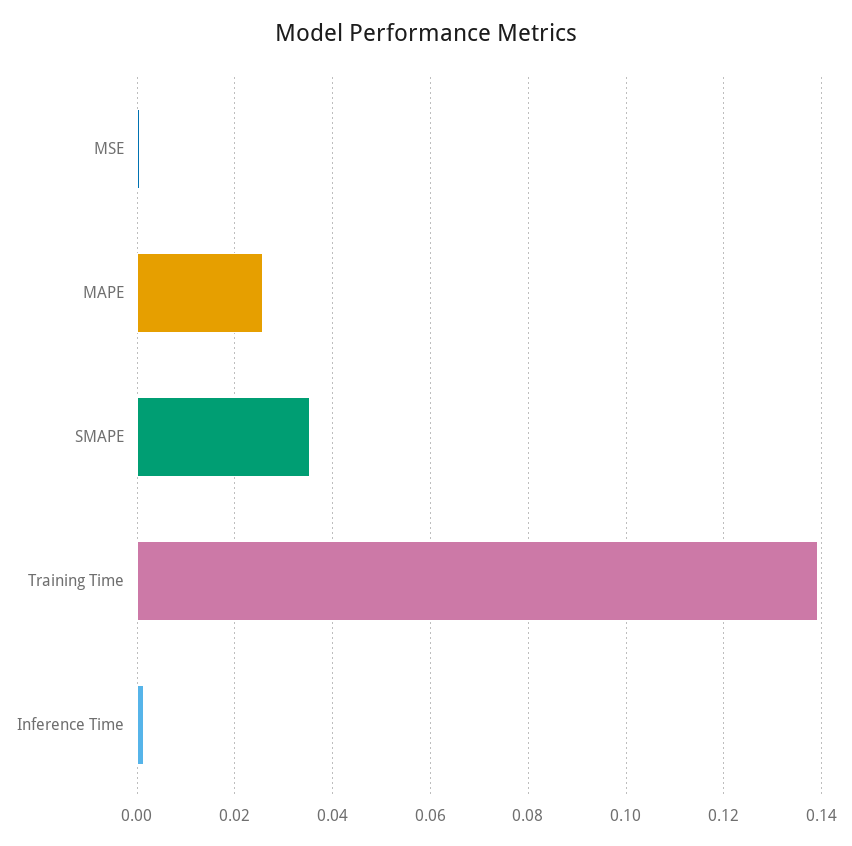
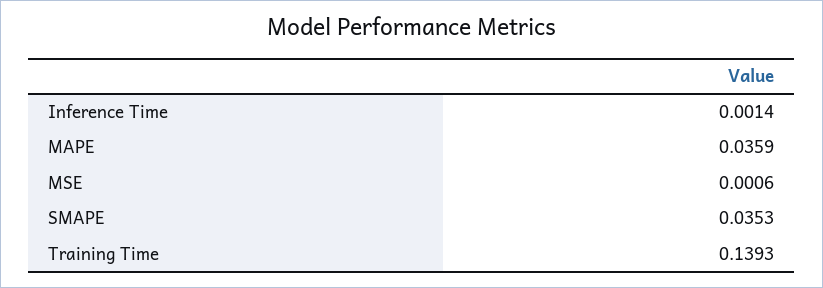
MAPE: 0.026 -> 0.0359

